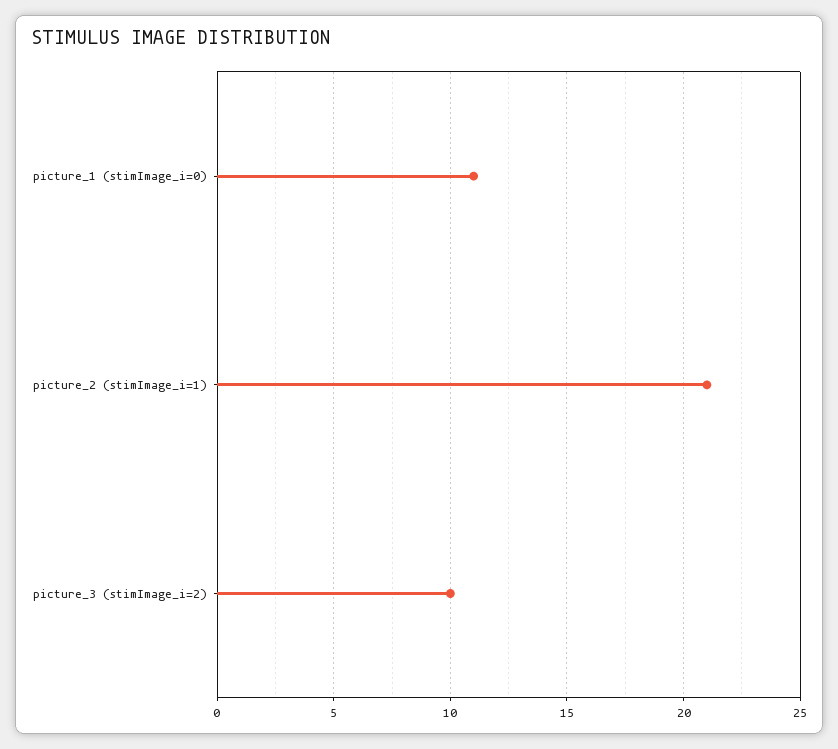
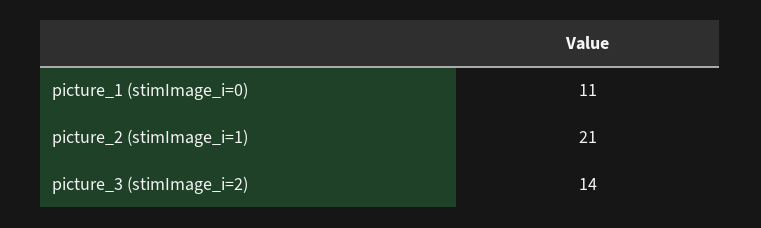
picture_3 (stimImage_i=2): 10 -> 14

